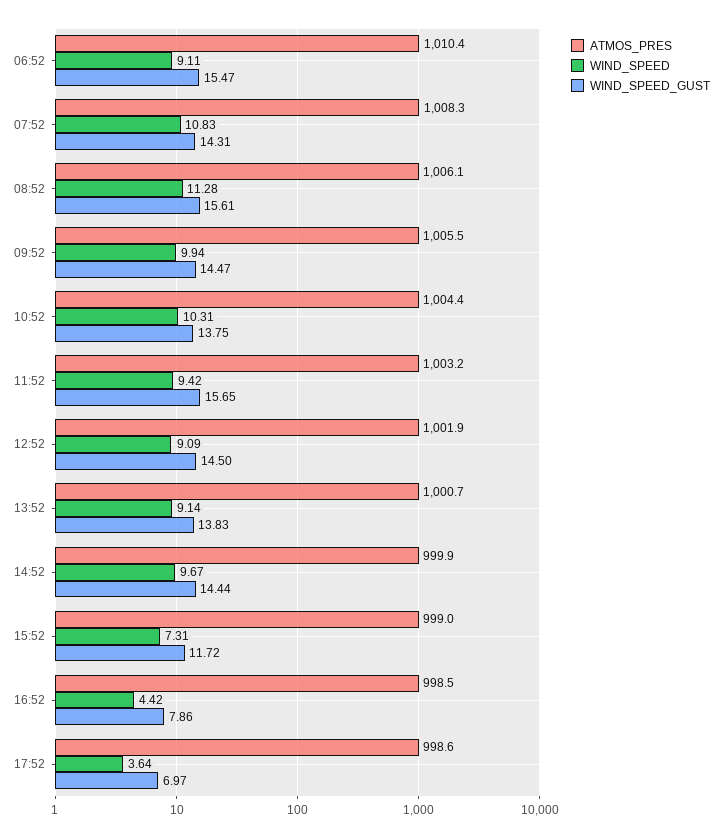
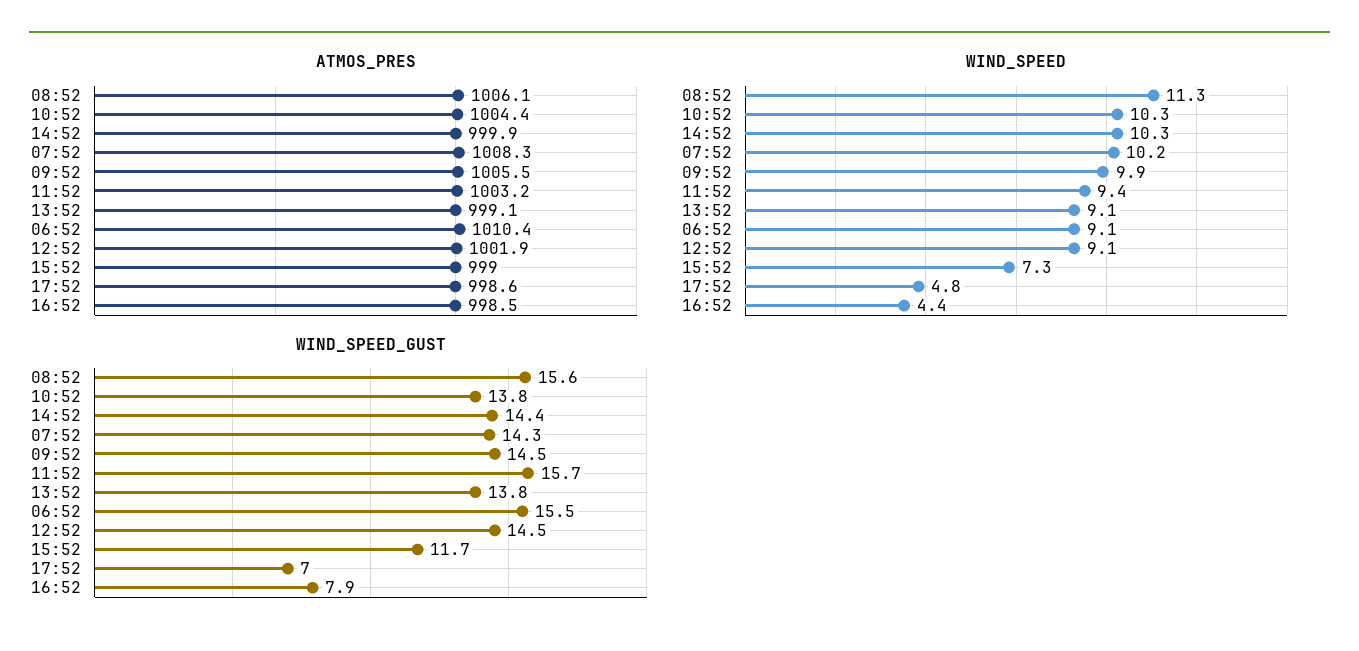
WIND_SPEED, 07:52: 10.83 -> 10.2
ATMOS_PRES, 13:52: 1000.7 -> 999.1
WIND_SPEED, 14:52: 9.67 -> 10.3
WIND_SPEED, 17:52: 3.64 -> 4.8

